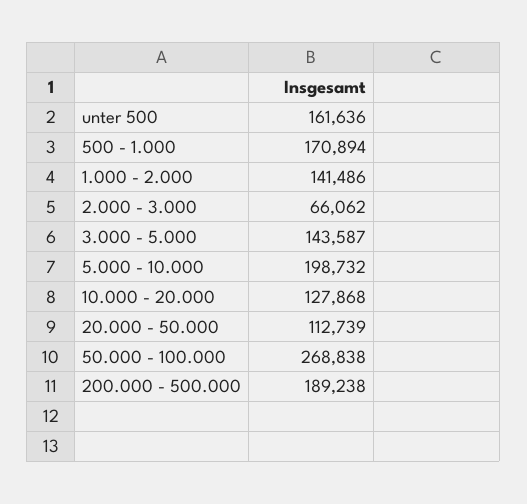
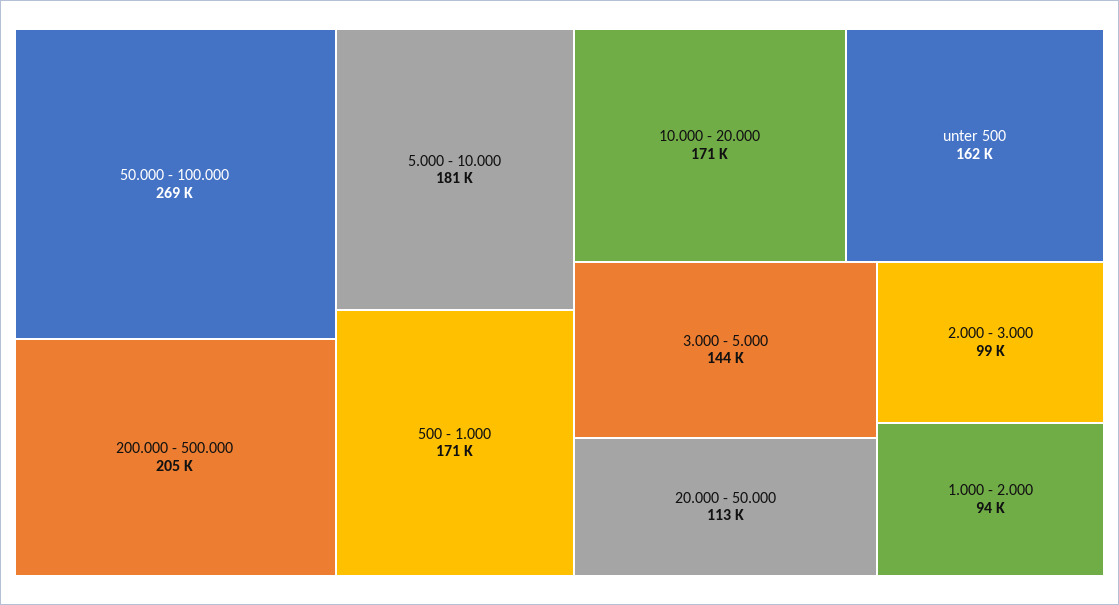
1.000 - 2.000: 141486 -> 94000
2.000 - 3.000: 66062 -> 99000
5.000 - 10.000: 198732 -> 181000
10.000 - 20.000: 127868 -> 171000
200.000 - 500.000: 189238 -> 205000

